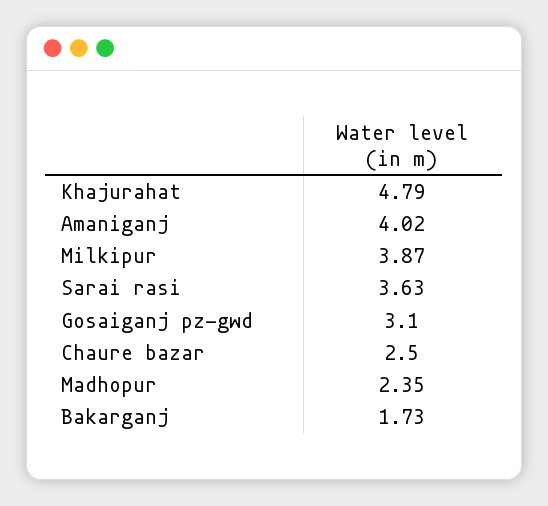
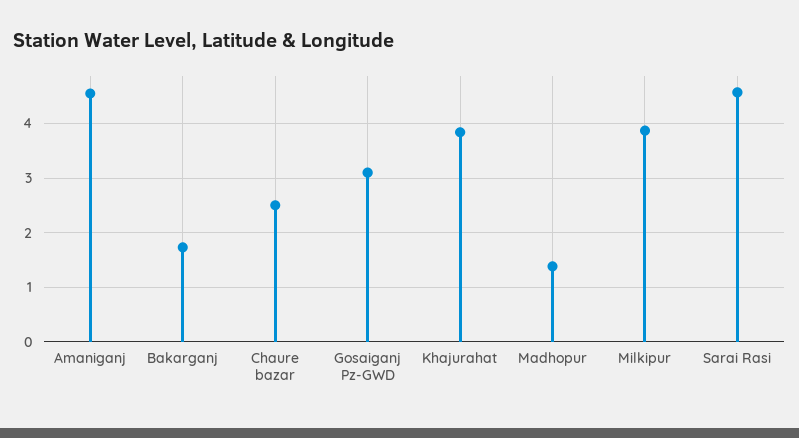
Khajurahat: 4.79 -> 3.8
Amaniganj: 4.02 -> 4.6
Sarai rasi: 3.63 -> 4.6
Madhopur: 2.35 -> 1.4

